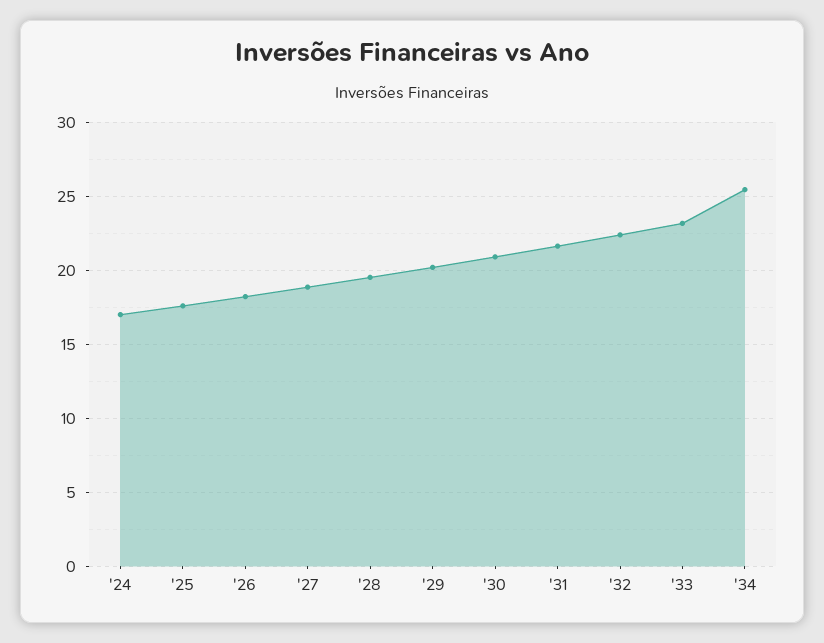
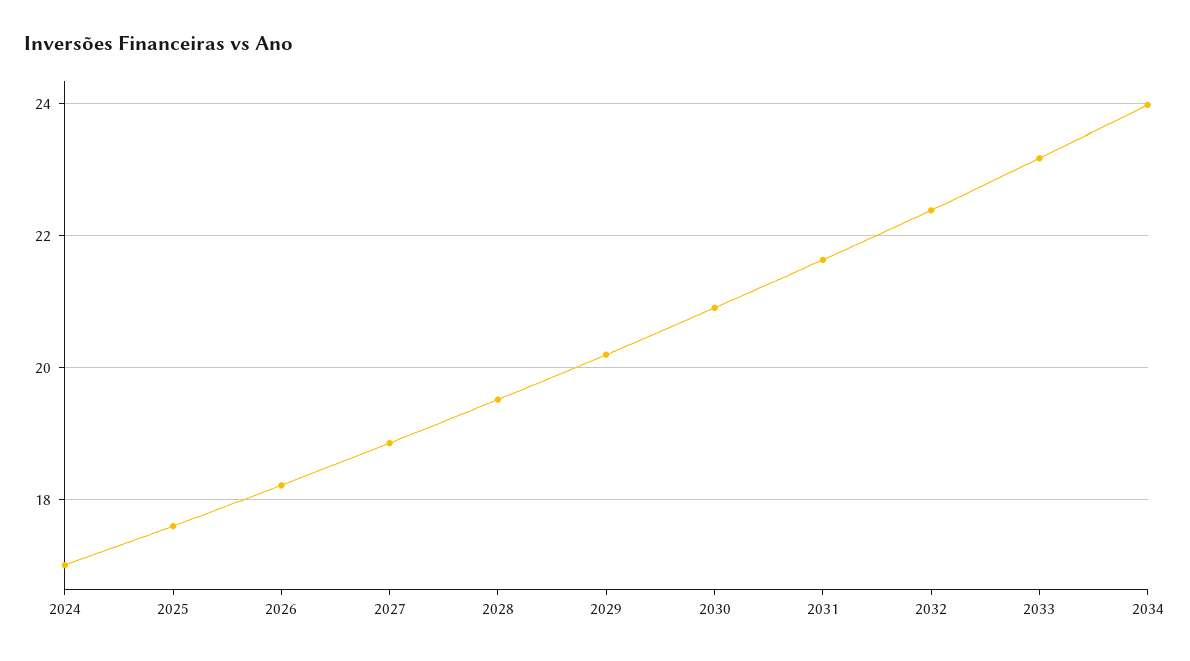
'34: 25.5 -> 24

